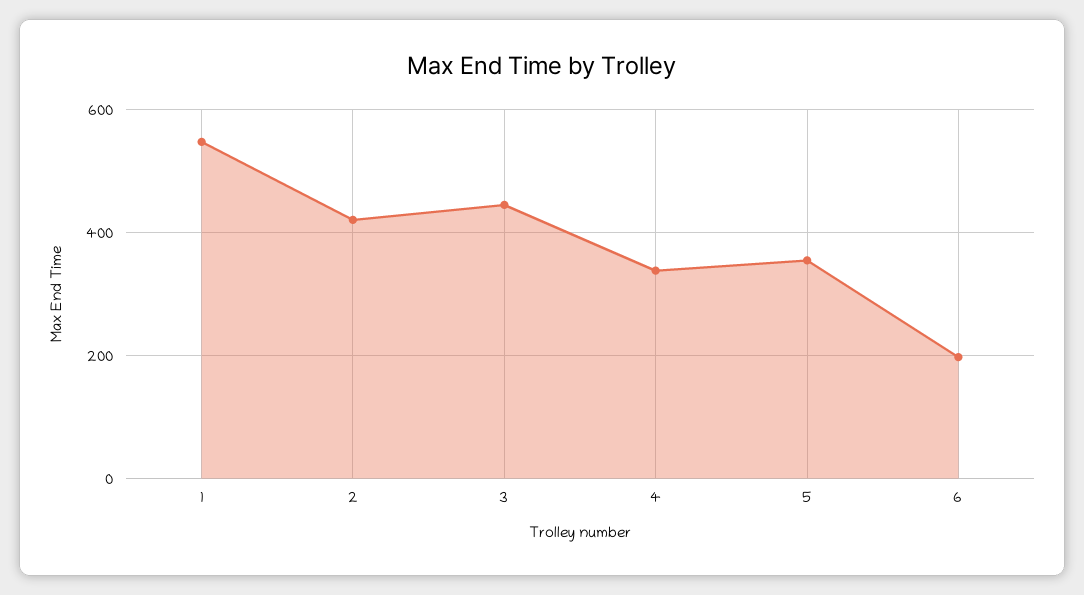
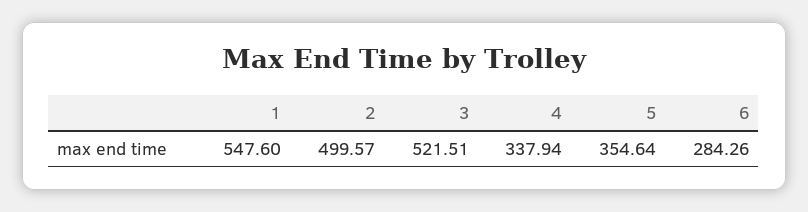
2: 420 -> 499.57
3: 440 -> 521.51
6: 200 -> 284.26

